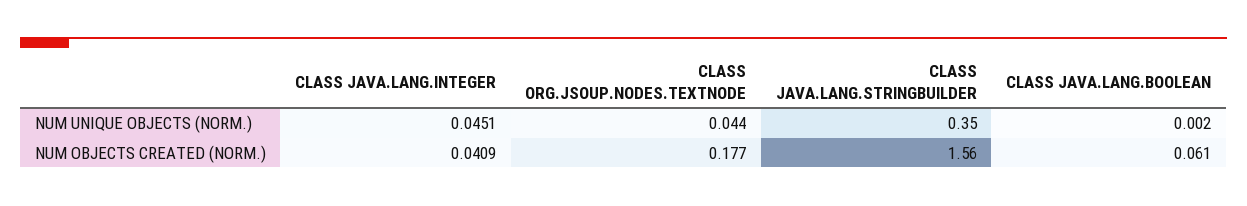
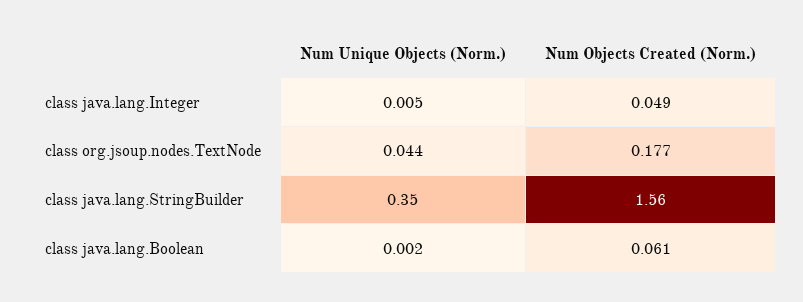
CLASS JAVA.LANG.INTEGER, NUM UNIQUE OBJECTS (NORM.): 0.0451 -> 0.005
CLASS JAVA.LANG.INTEGER, NUM OBJECTS CREATED (NORM.): 0.0409 -> 0.049

